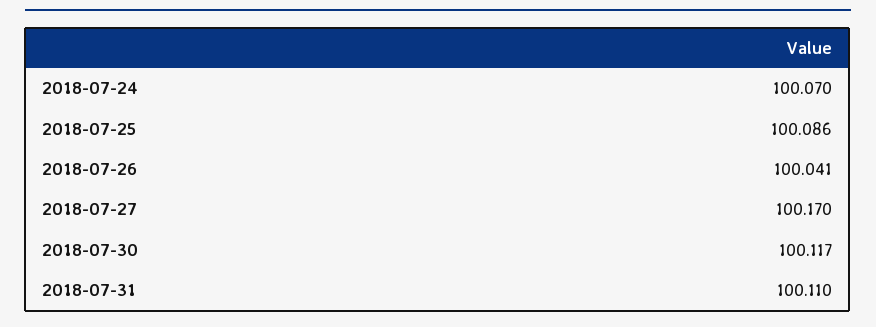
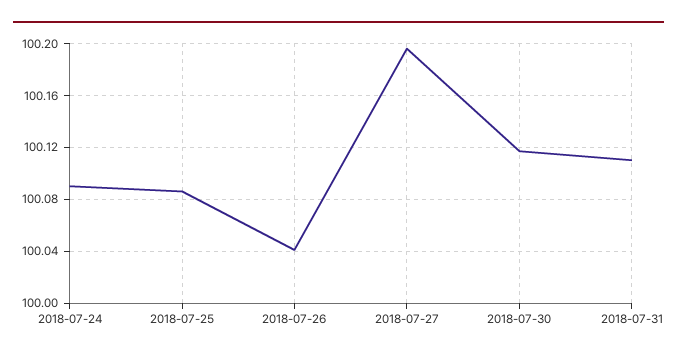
2018-07-24: 100.07 -> 100.09
2018-07-27: 100.17 -> 100.195

